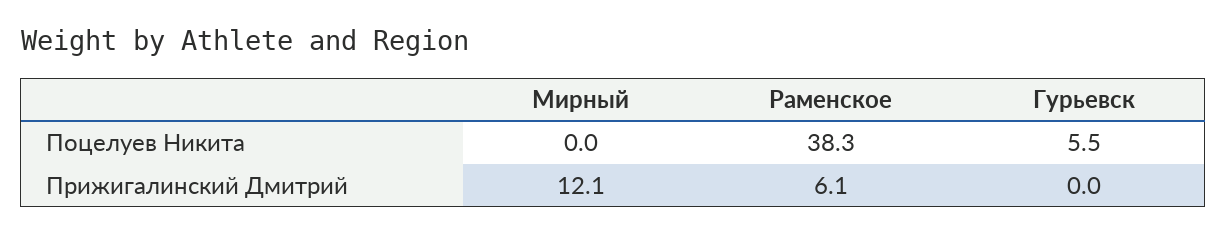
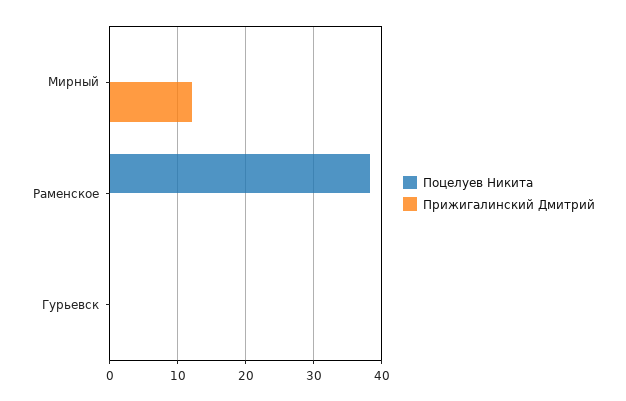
Поцелуев Никита, Гурьевск: 5.5 -> 0
Прижигалинский Дмитрий, Раменское: 6.1 -> 0

